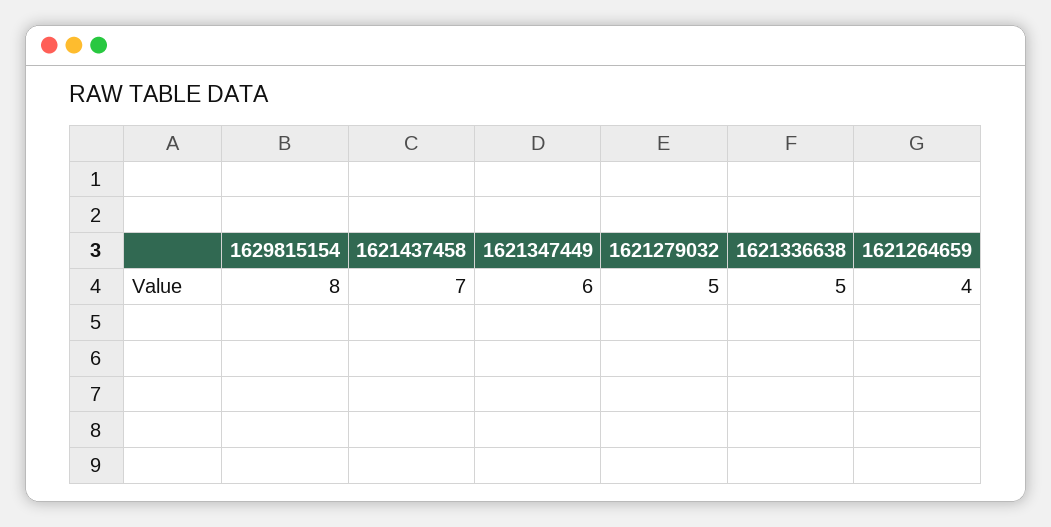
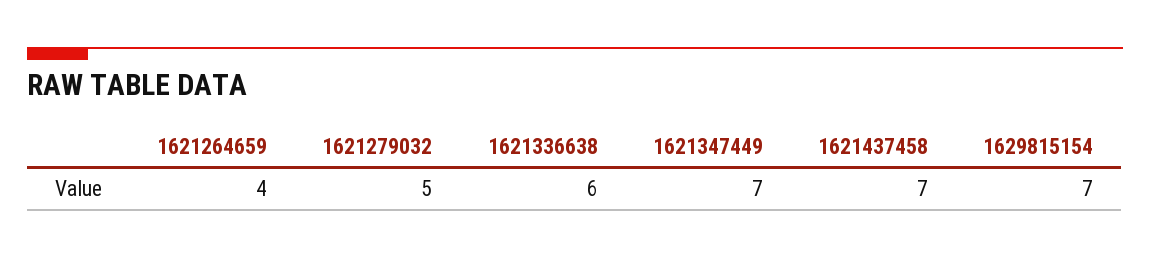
1629815154: 8 -> 7
1621347449: 6 -> 7
1621336638: 5 -> 6

